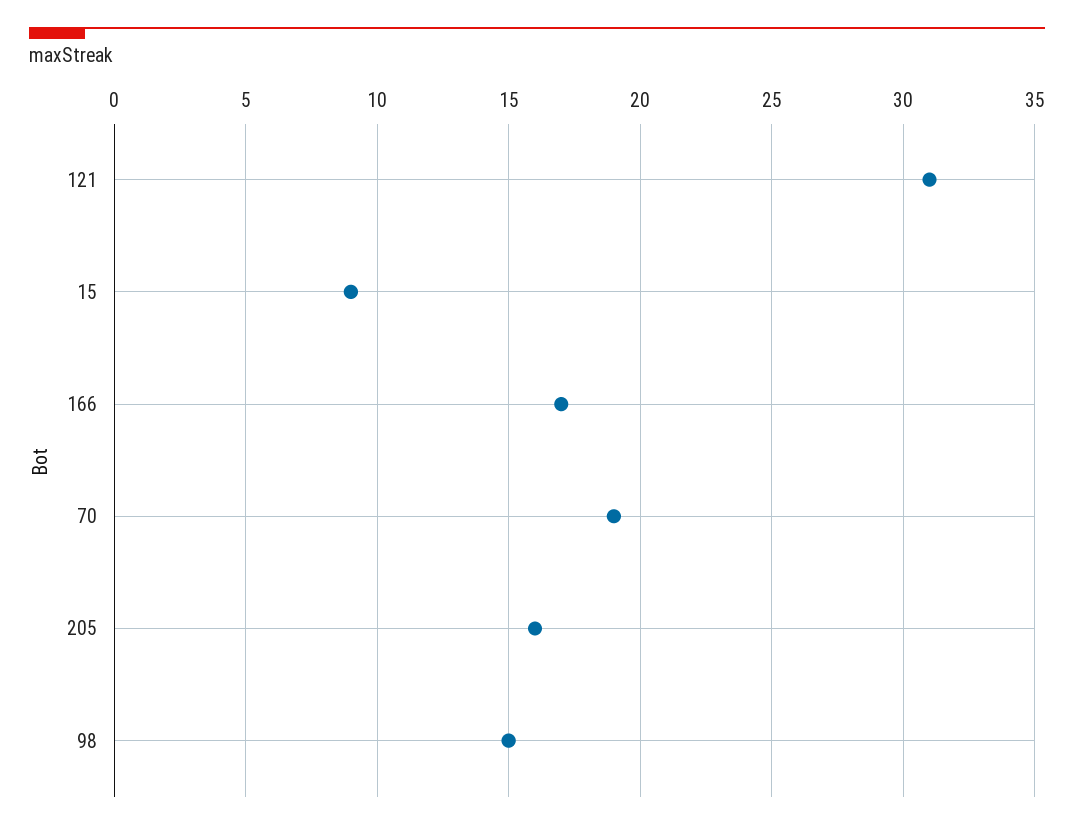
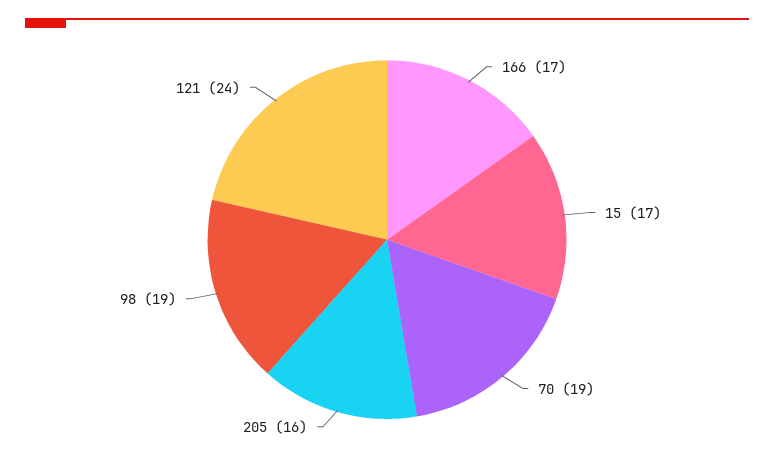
121: 31 -> 24
15: 9 -> 17
98: 15 -> 19

